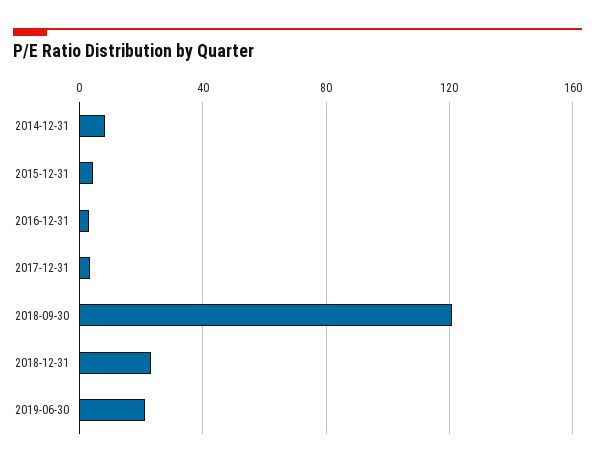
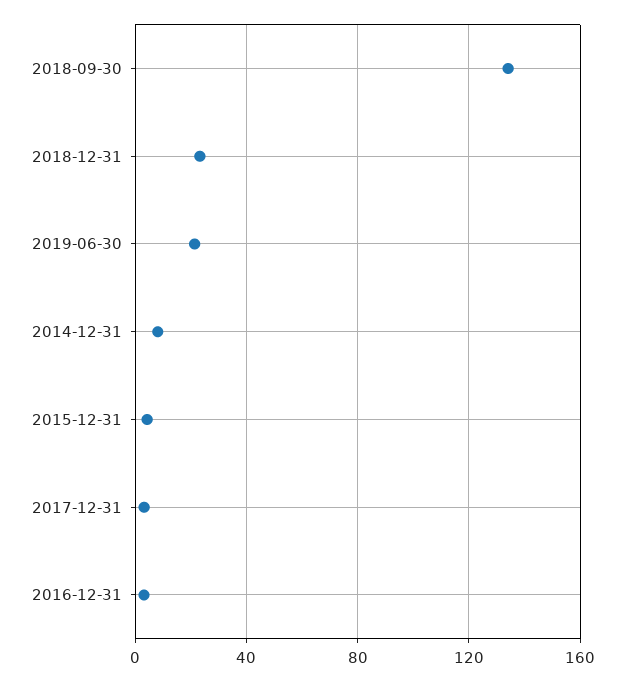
2018-09-30: 120 -> 135

